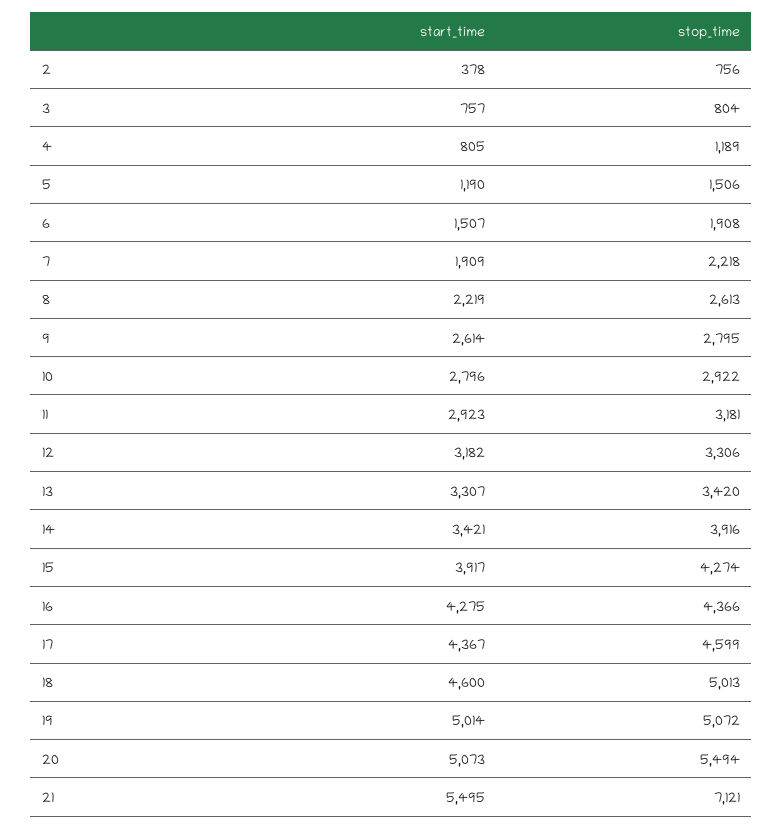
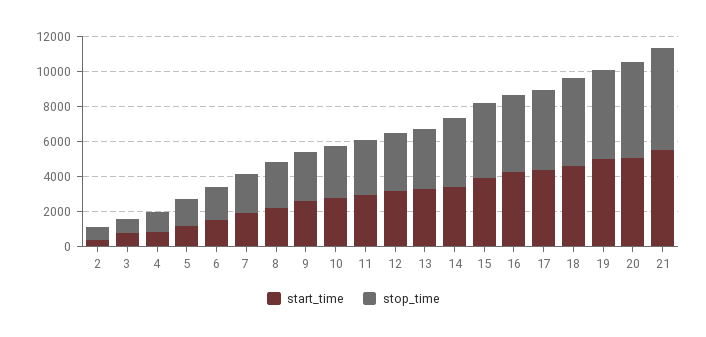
stop_time, 21: 7121 -> 6000

